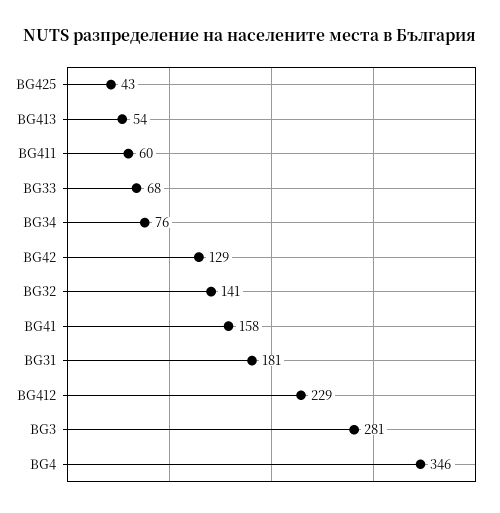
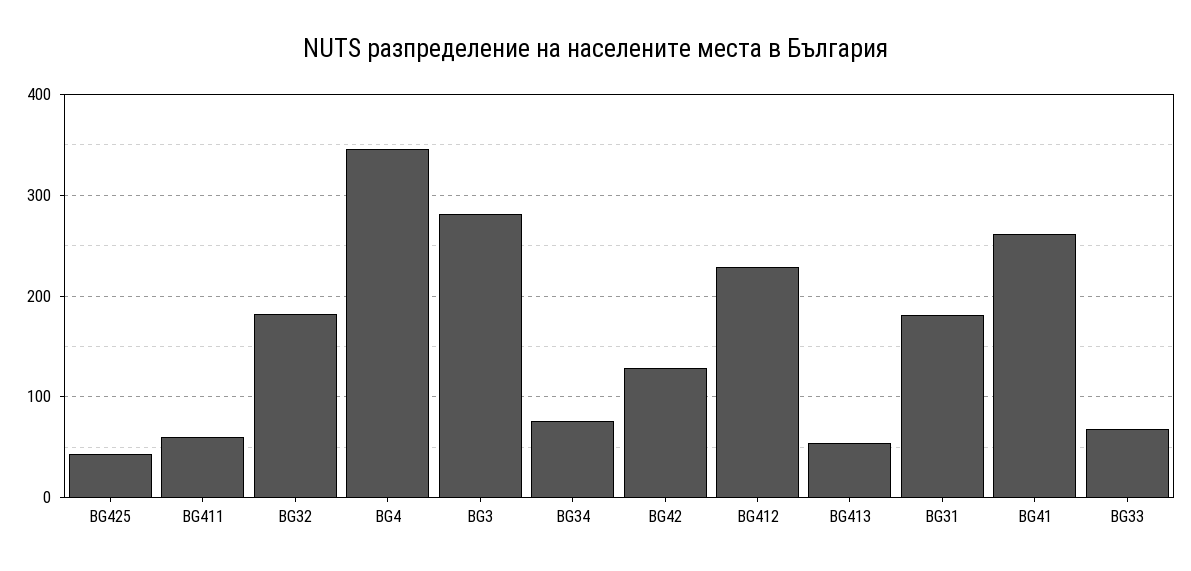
BG32: 141 -> 180
BG41: 158 -> 260

